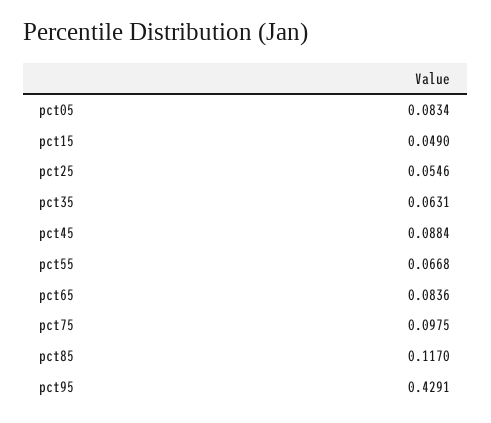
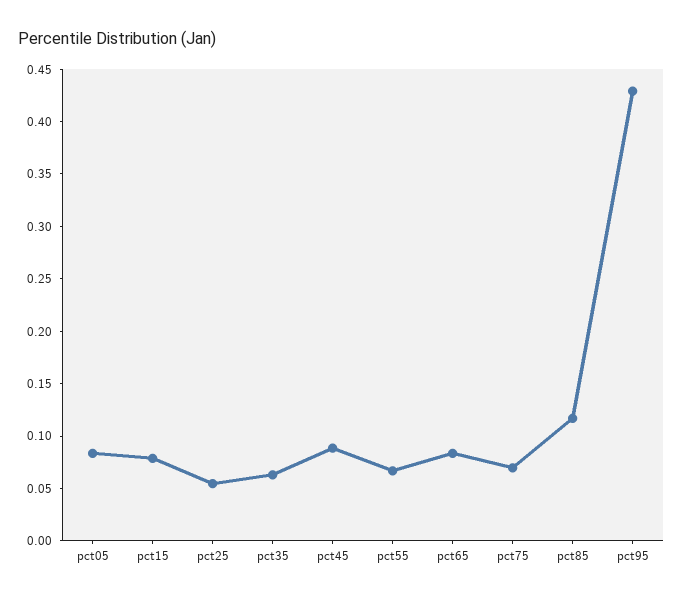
pct15: 0.049 -> 0.08
pct75: 0.0975 -> 0.07

